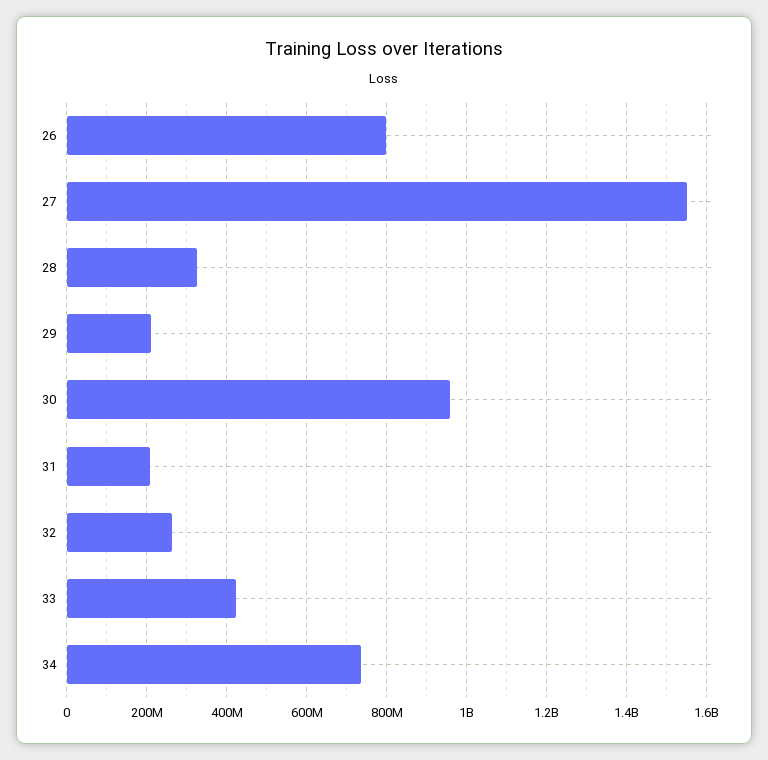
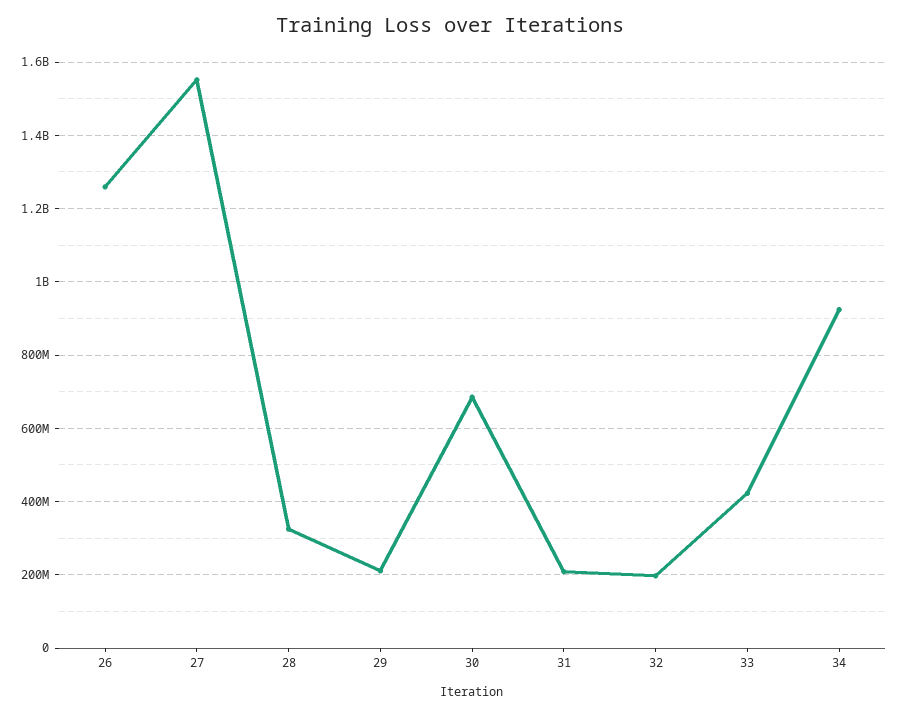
26: 800000000 -> 1260000000
30: 960000000 -> 680000000
32: 260000000 -> 200000000
34: 740000000 -> 920000000

